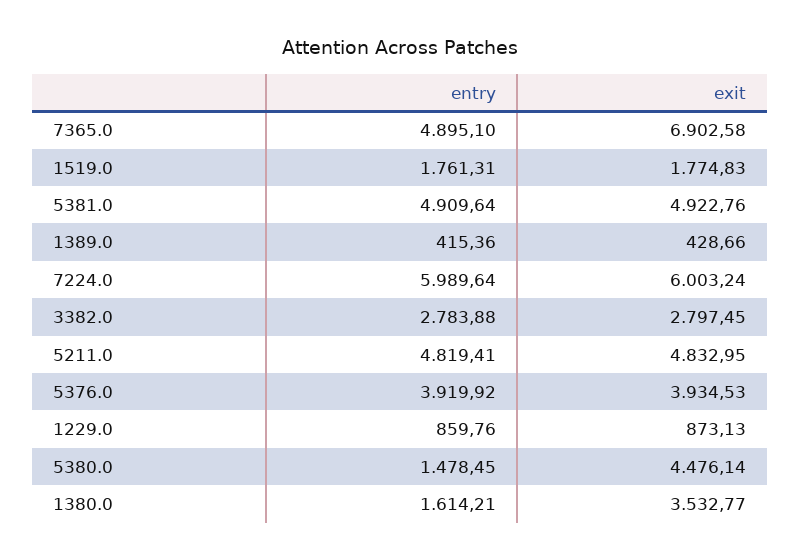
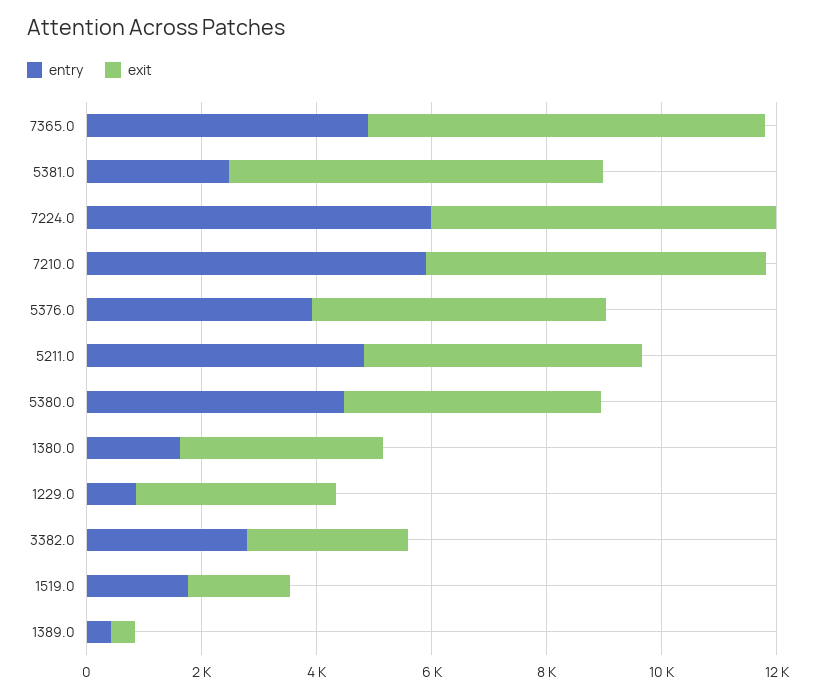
entry, 5381.0: 4909.64 -> 2500
exit, 5381.0: 4922.76 -> 6500
exit, 5376.0: 3934.53 -> 5000
exit, 1229.0: 873.13 -> 3500
entry, 5380.0: 1478.45 -> 4500
entry, 7210.0: none -> 6000
exit, 7210.0: none -> 6000

